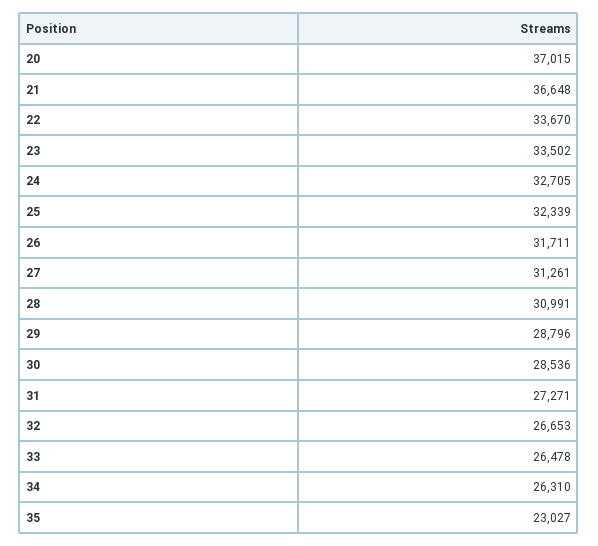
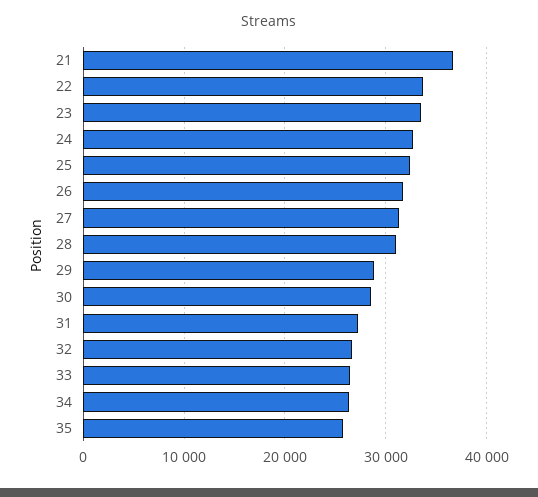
20: 37015 -> none
35: 23027 -> 26000

